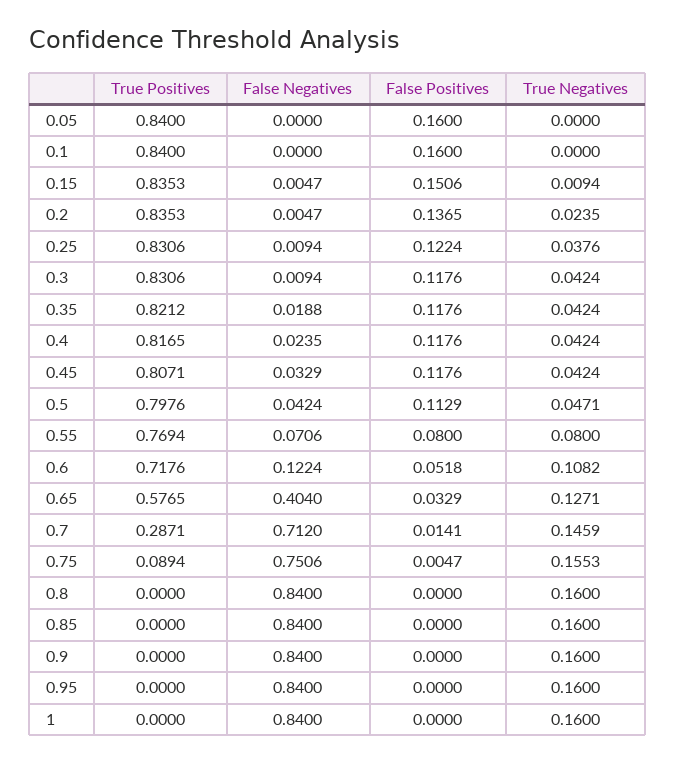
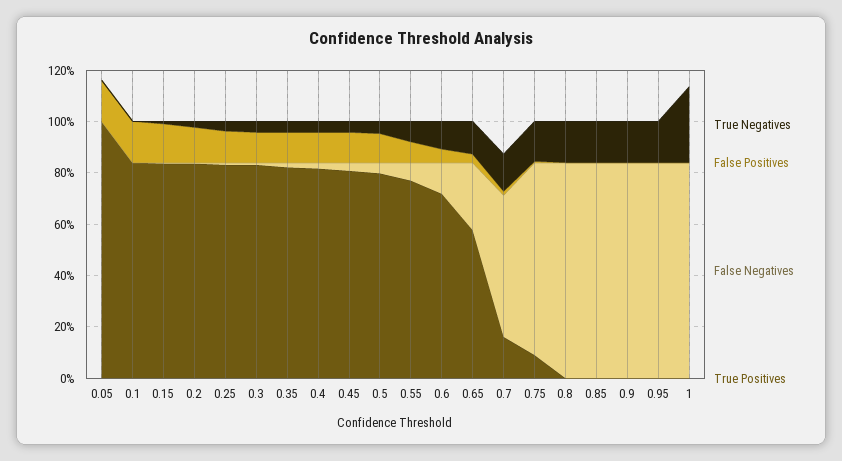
True Positives, 0.05: 0.84 -> 1
False Negatives, 0.65: 0.404 -> 0.25
True Positives, 0.7: 0.2871 -> 0.15
False Negatives, 0.7: 0.712 -> 0.55
True Negatives, 1: 0.16 -> 0.3

